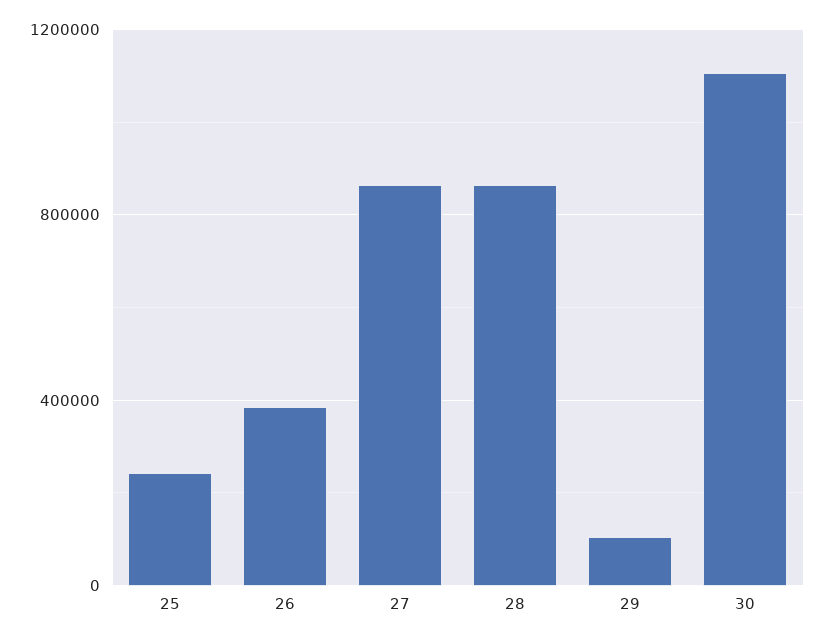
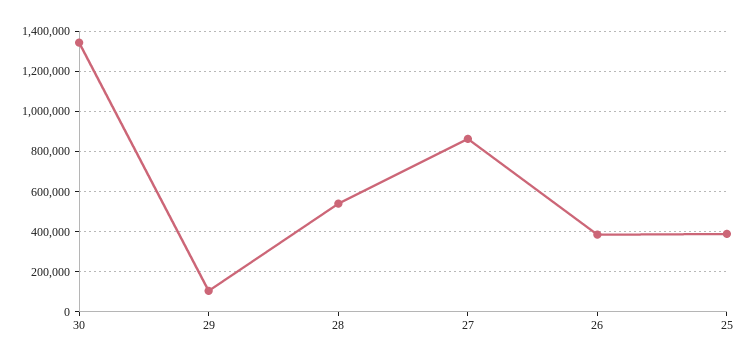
25: 250000 -> 400000
28: 850000 -> 550000
30: 1100000 -> 1350000

